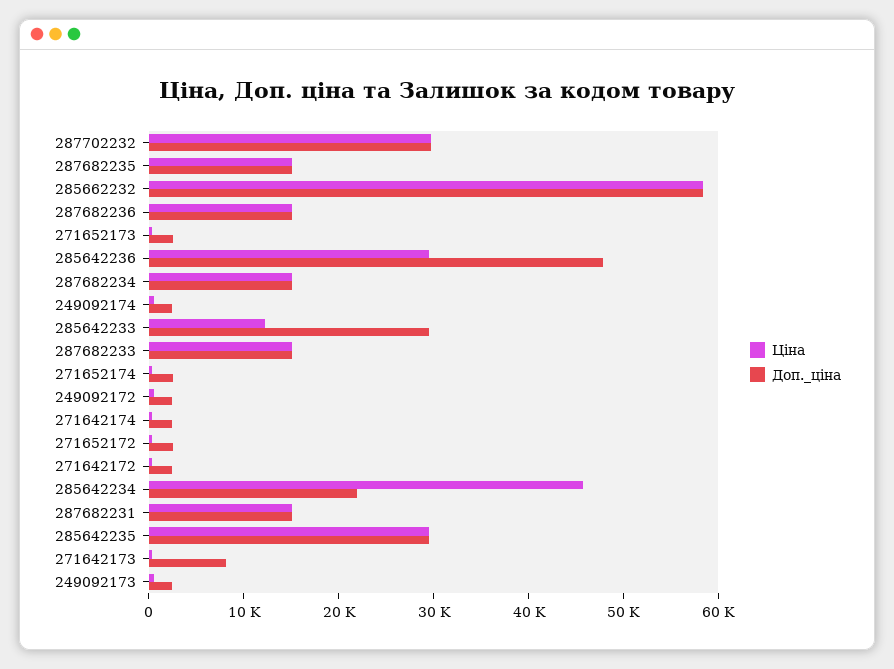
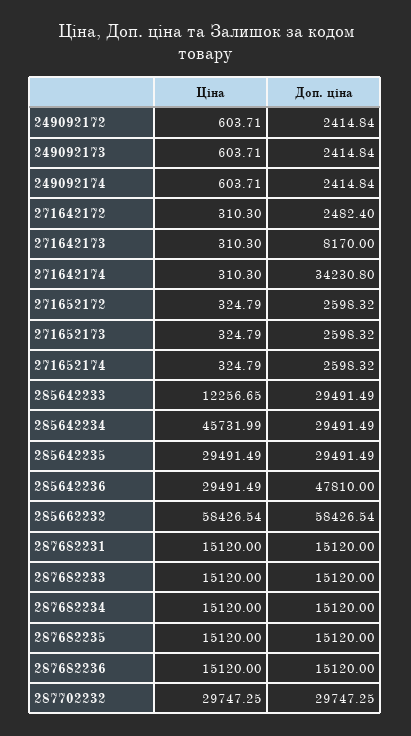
Доп._ціна, 271642174: 2000 -> 34230.8
Доп._ціна, 285642234: 22000 -> 29491.49

